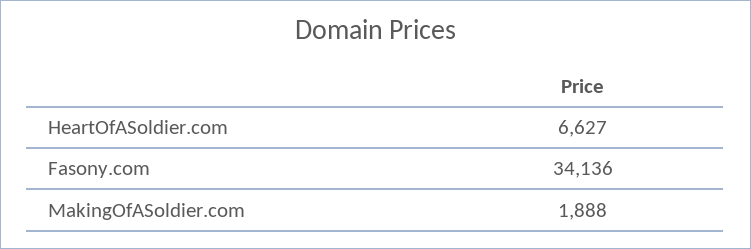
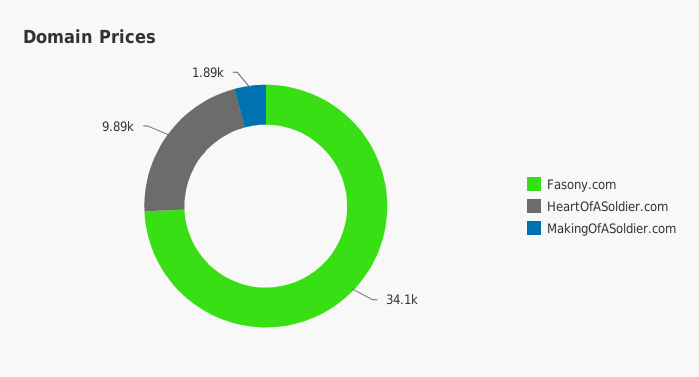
HeartOfASoldier.com: 6627 -> 9890

